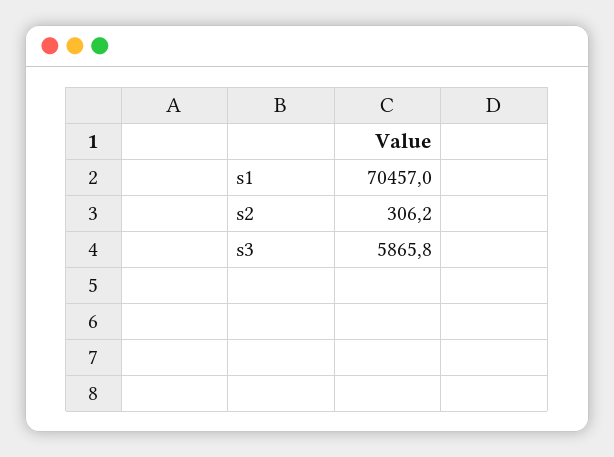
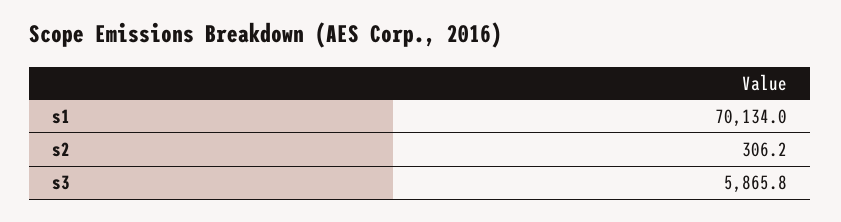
s1: 70457 -> 70134

